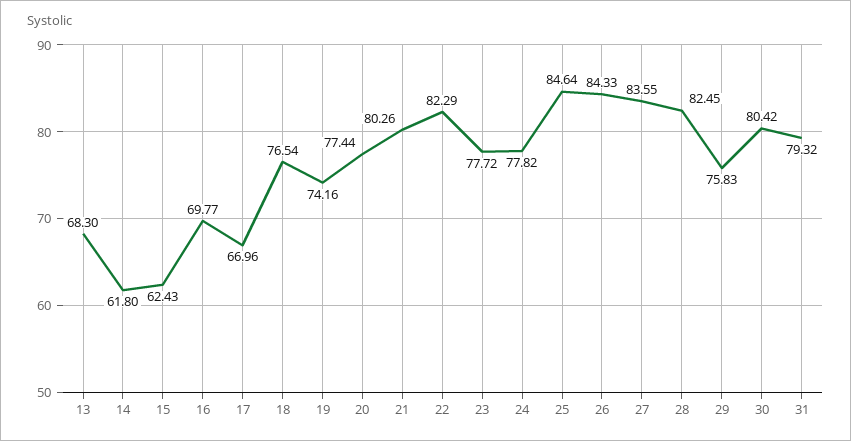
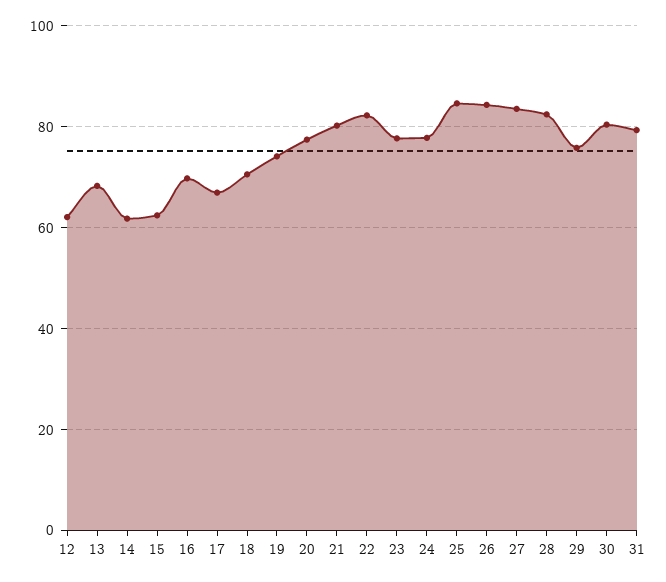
18: 76.54 -> 70
12: none -> 62

